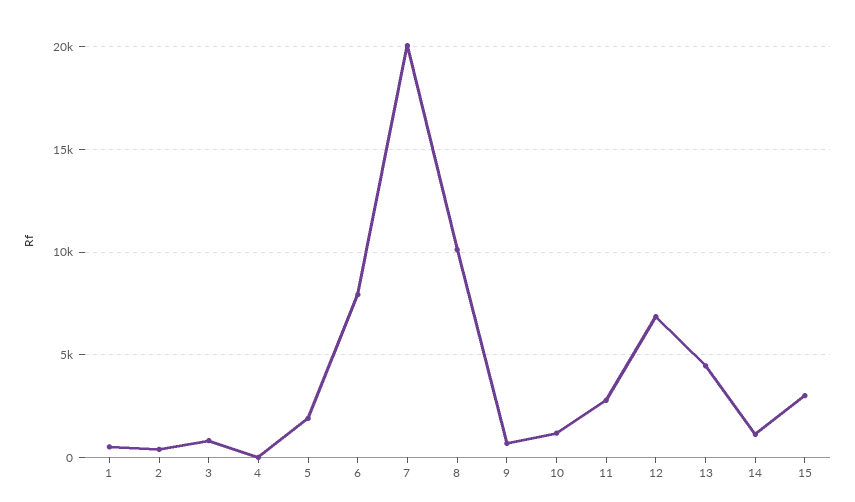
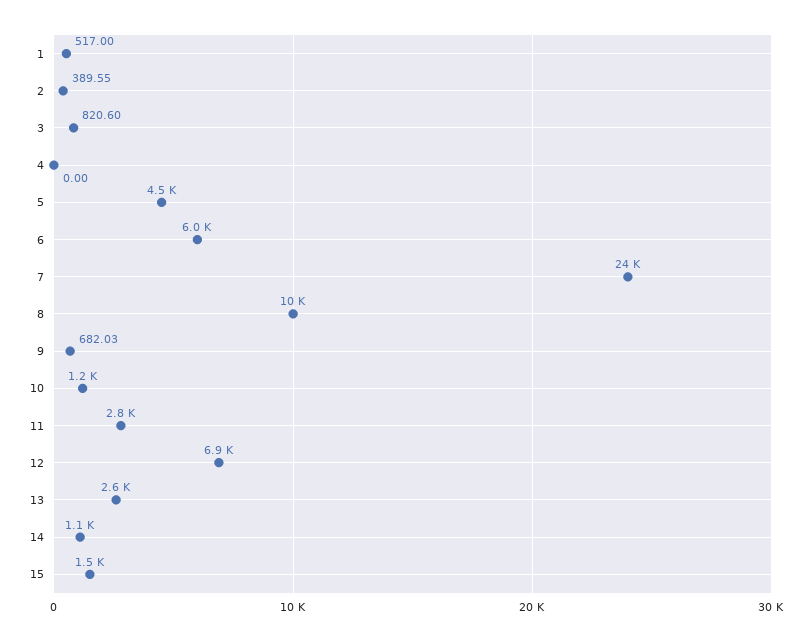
5: 2000 -> 4500
6: 8000 -> 6000
7: 20000 -> 24000
13: 4500 -> 2600
15: 3000 -> 1500

